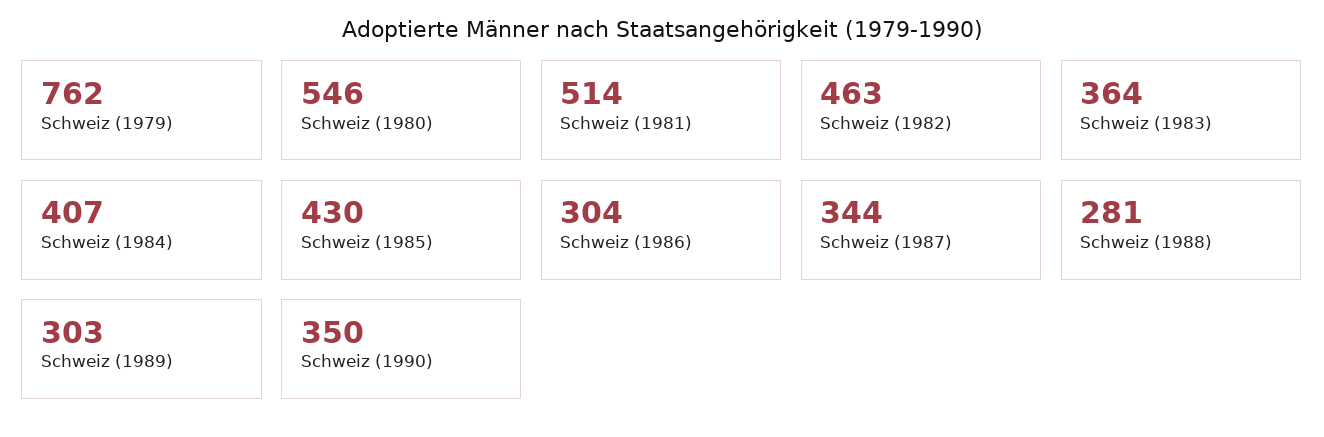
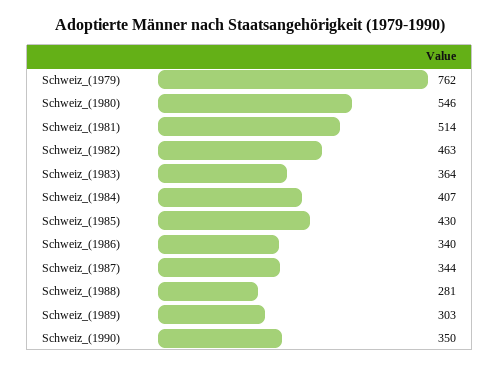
Schweiz (1986): 304 -> 340

